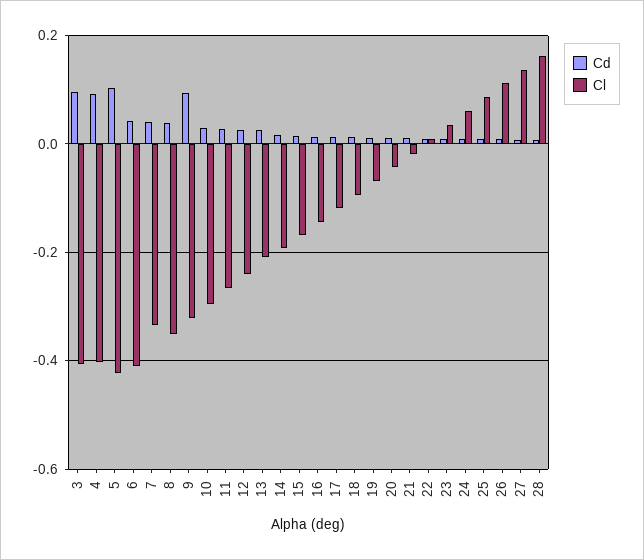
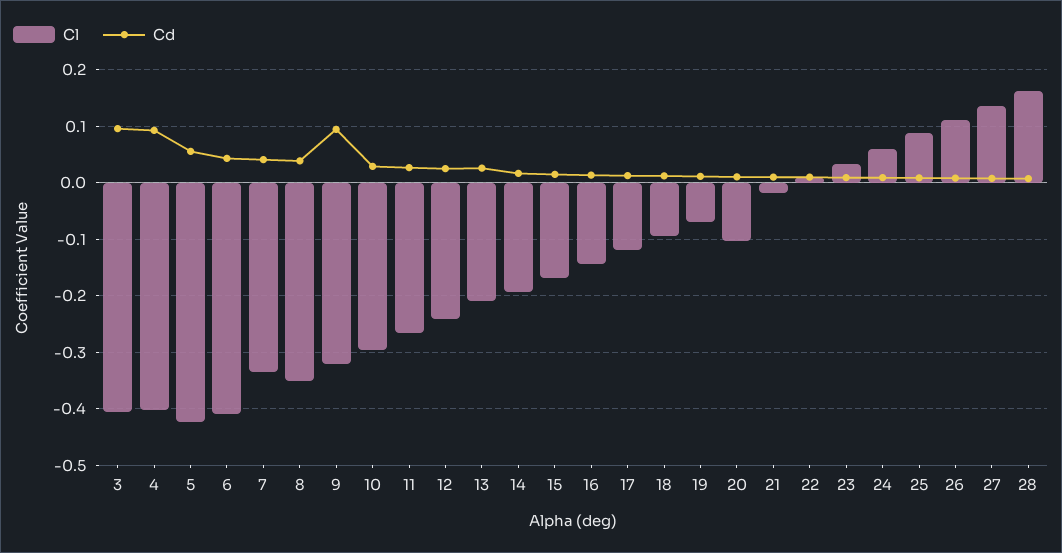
Cd, 5: 0.1 -> 0.06
Cl, 20: -0.04 -> -0.1

